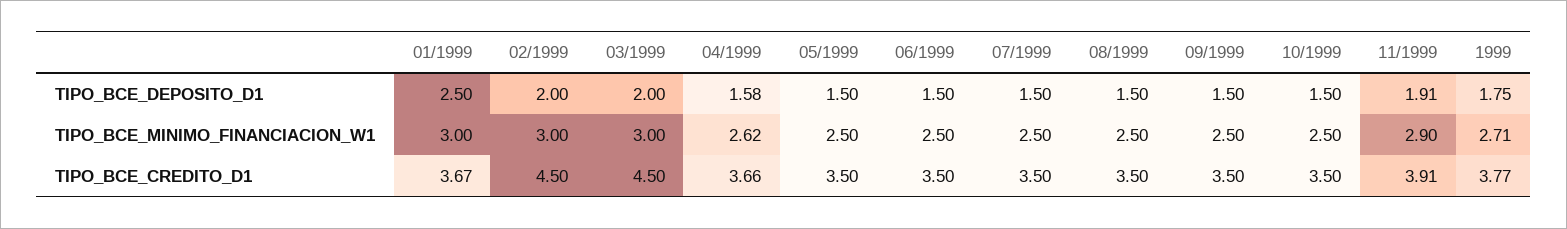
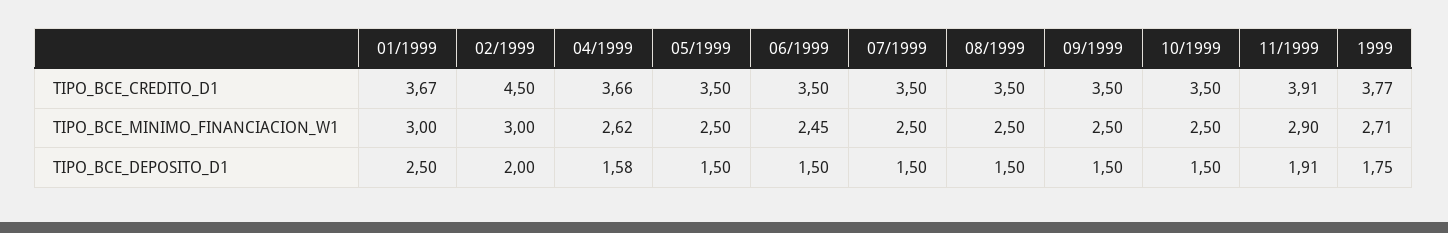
03/1999, TIPO_BCE_DEPOSITO_D1: 2 -> none
03/1999, TIPO_BCE_MINIMO_FINANCIACION_W1: 3 -> none
06/1999, TIPO_BCE_MINIMO_FINANCIACION_W1: 2.5 -> 2.45
03/1999, TIPO_BCE_CREDITO_D1: 4.5 -> none

